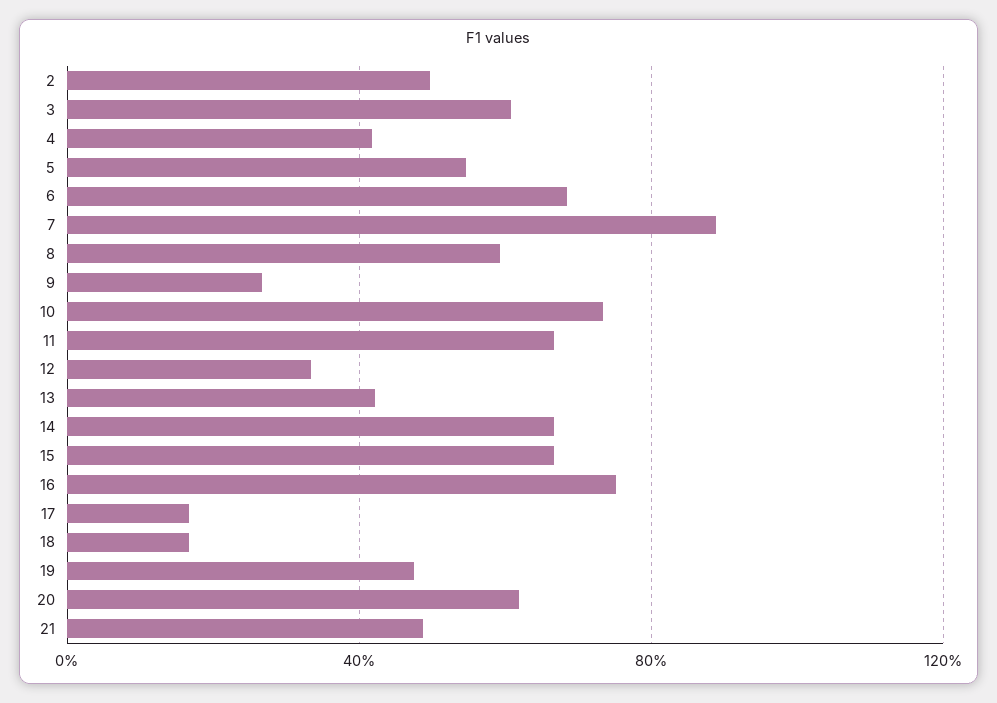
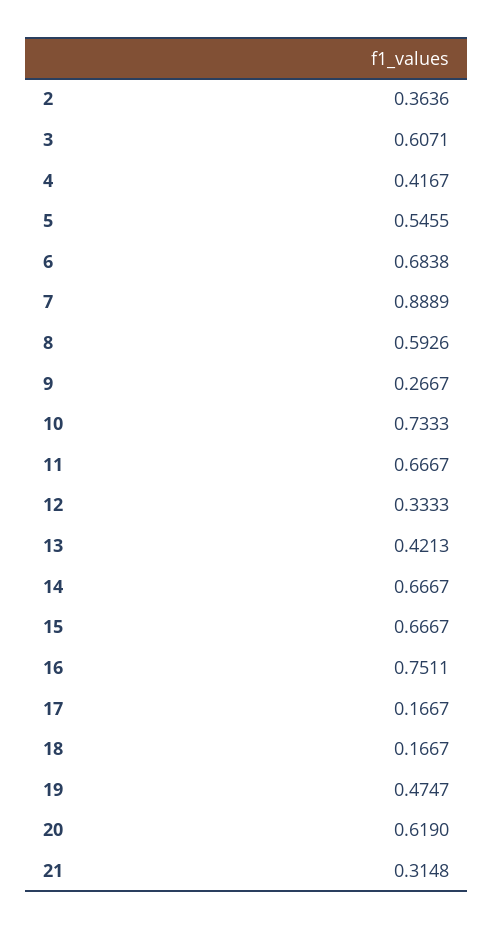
2: 0.5 -> 0.3636
21: 0.5 -> 0.3148

